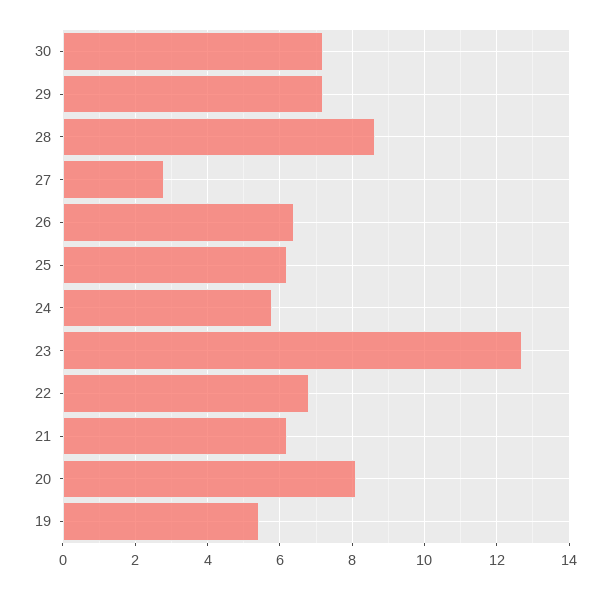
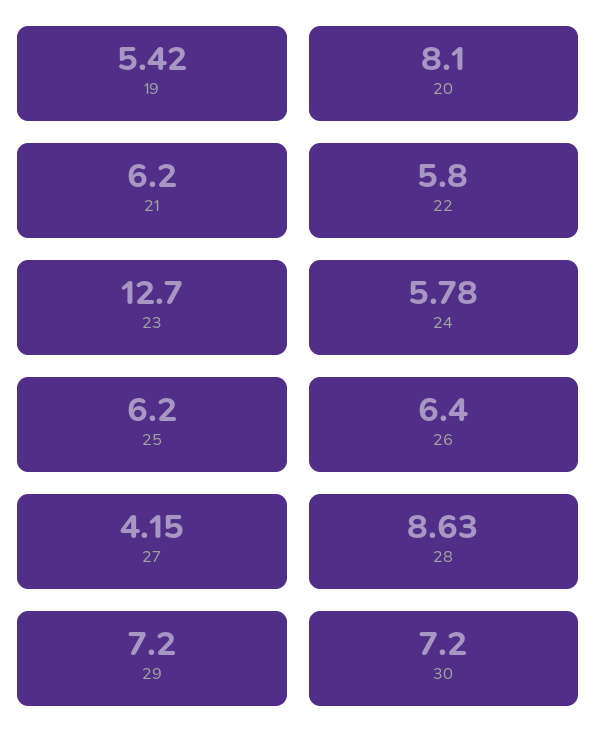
27: 2.8 -> 4.15
22: 6.8 -> 5.8

